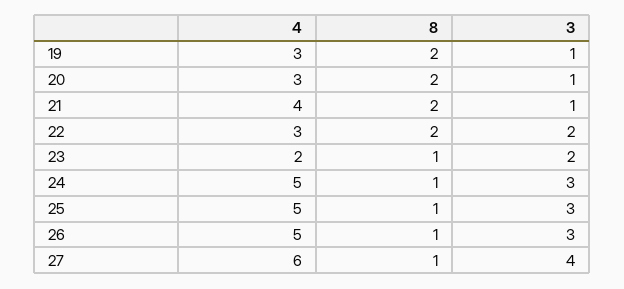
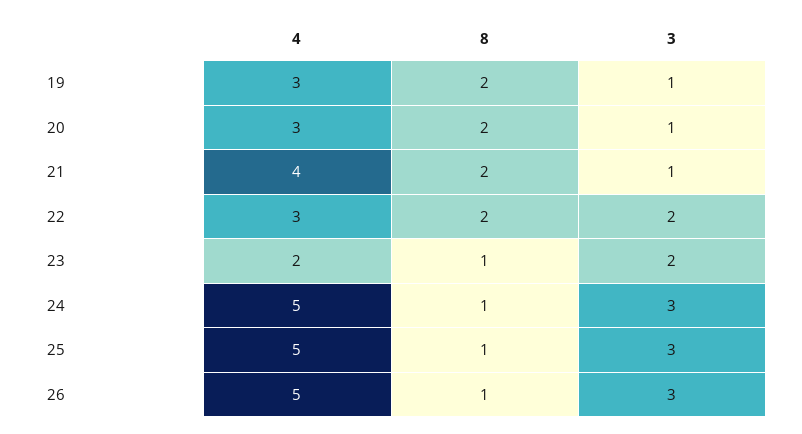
4, 27: 6 -> none
8, 27: 1 -> none
3, 27: 4 -> none

